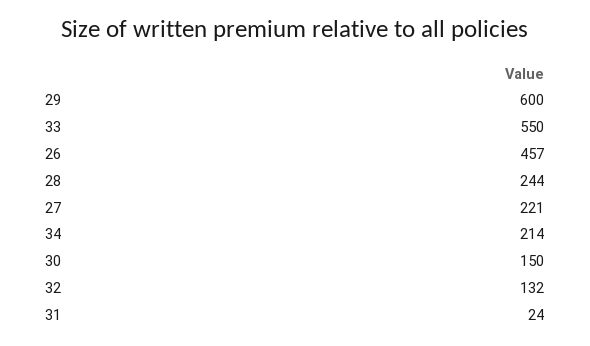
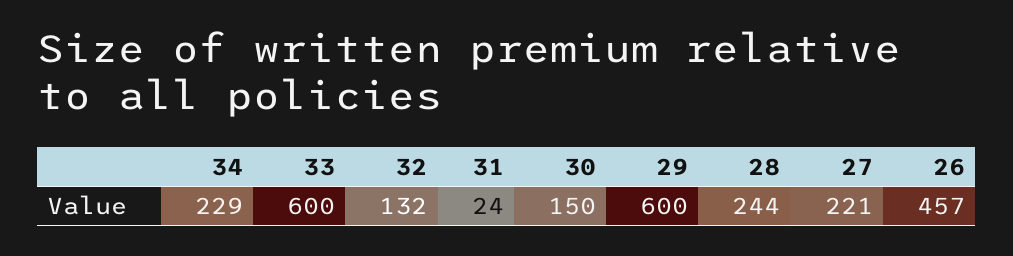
33: 550 -> 600
34: 214 -> 229

